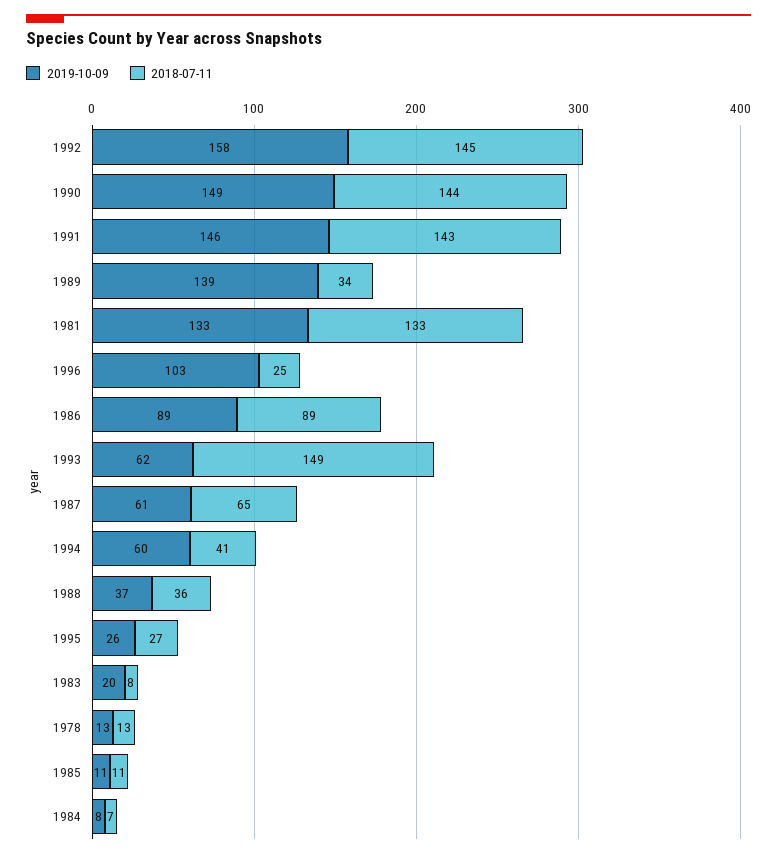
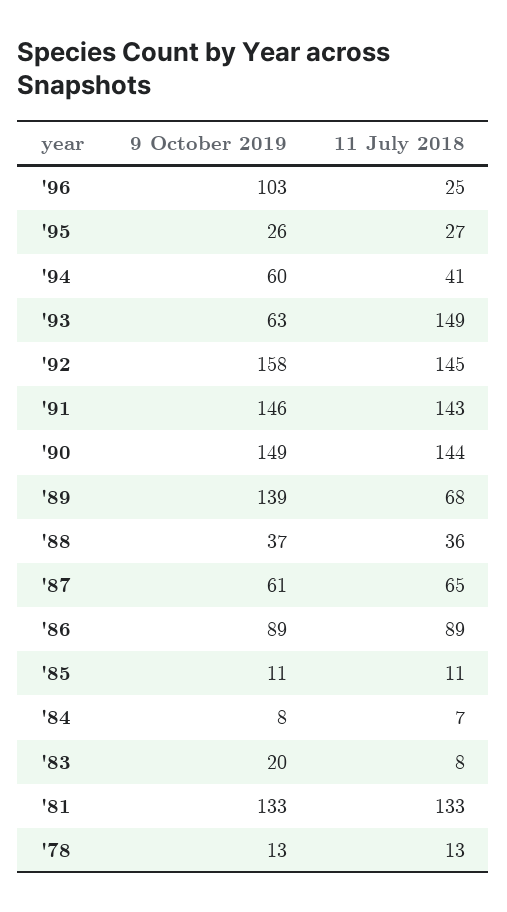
2018-07-11, 1989: 34 -> 68
2019-10-09, 1993: 62 -> 63

